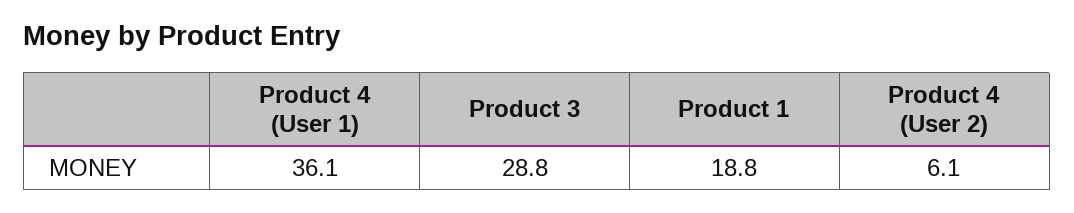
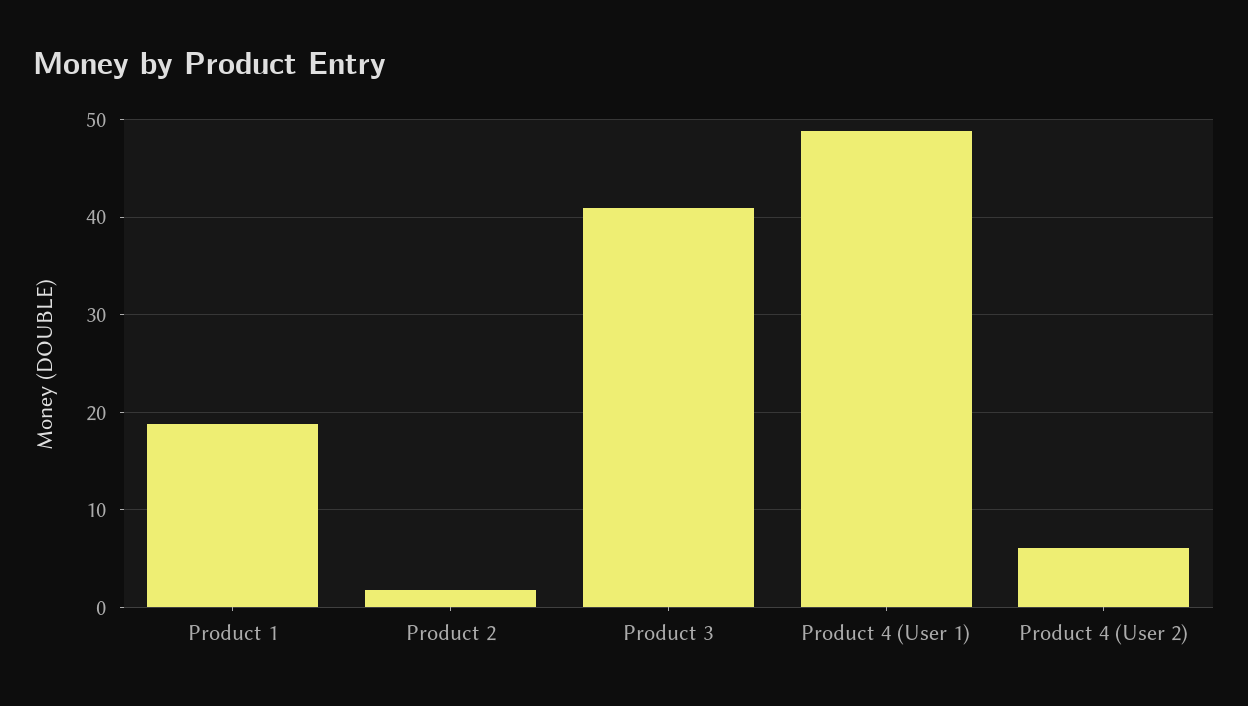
Product 4 (User 1): 36.1 -> 49
Product 3: 28.8 -> 41
Product 2: none -> 2

